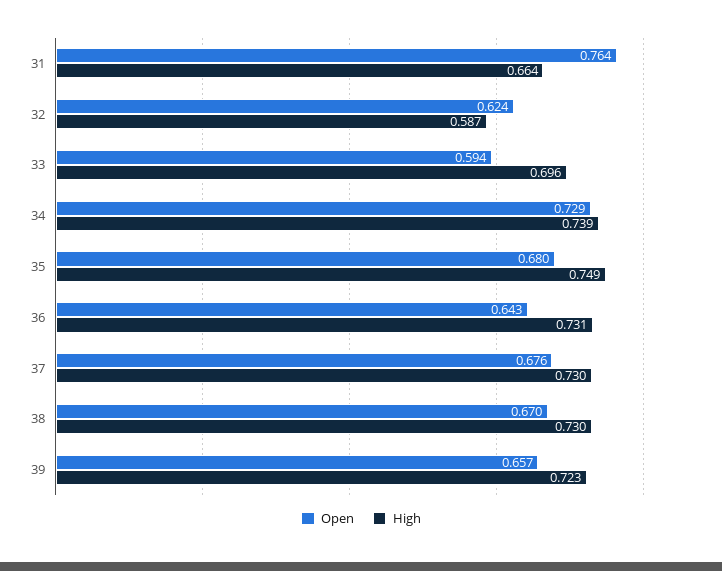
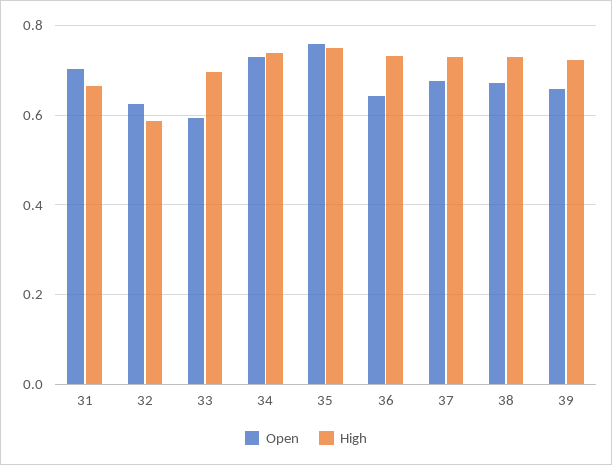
Open, 31: 0.764 -> 0.7
Open, 35: 0.68 -> 0.76

